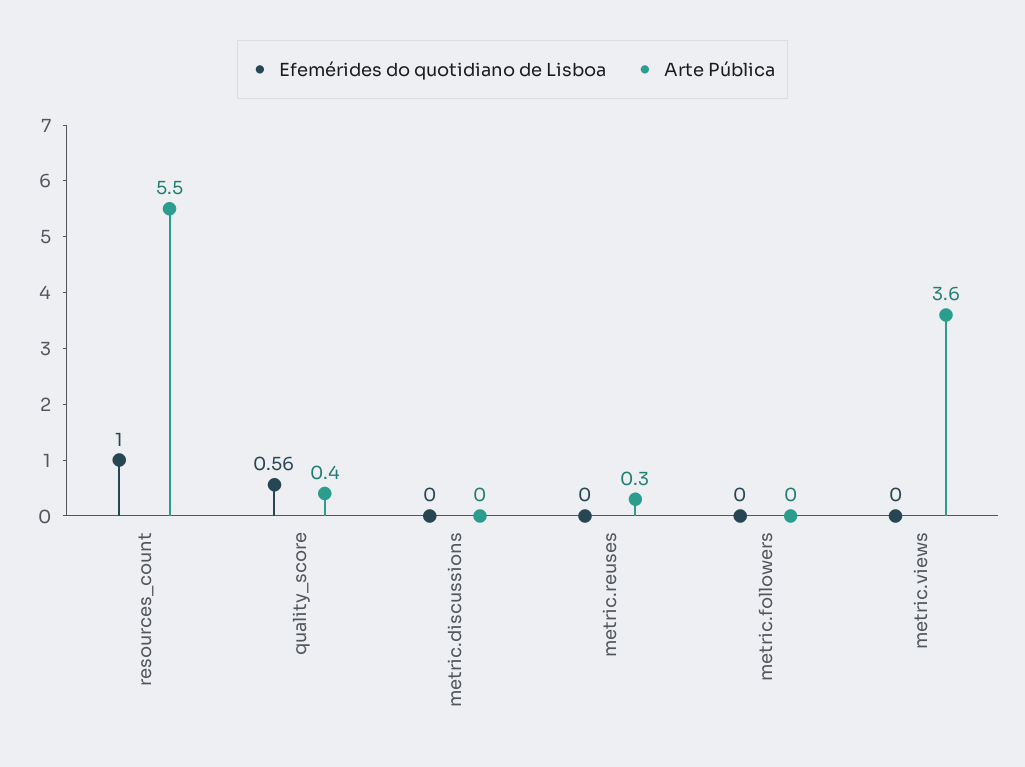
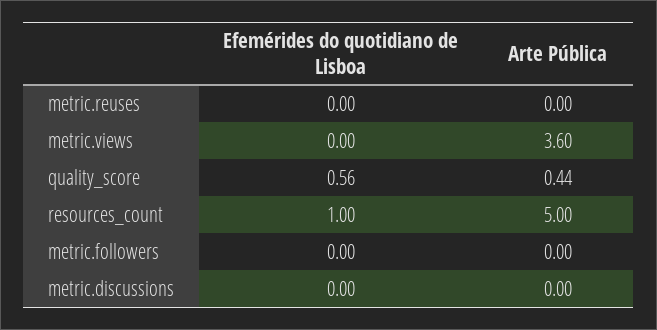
Arte Pública, resources_count: 5.5 -> 5
Arte Pública, metric.reuses: 0.3 -> 0

